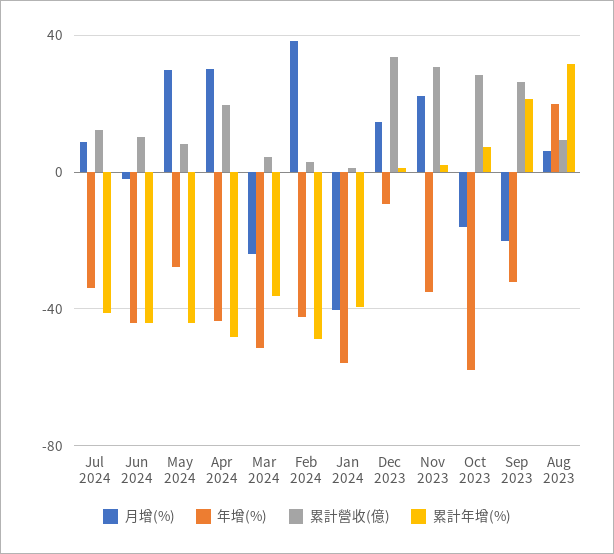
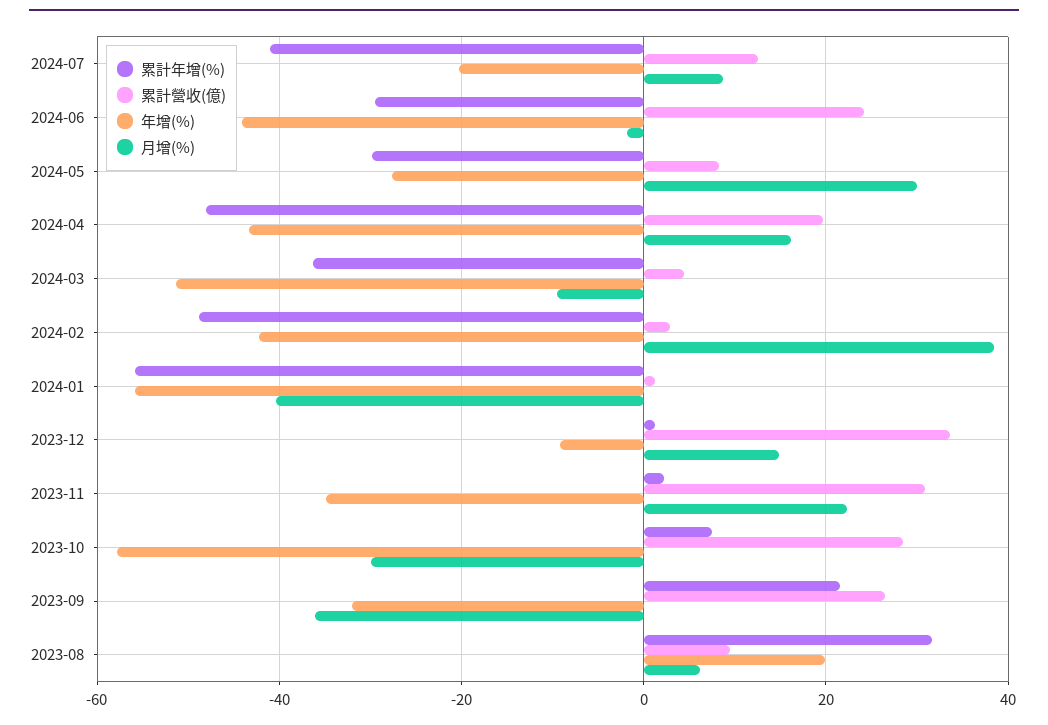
年增(%), Jul 2024: -35 -> -20
累計營收(億), Jun 2024: 10 -> 24
累計年增(%), Jun 2024: -45 -> -30
累計年增(%), May 2024: -45 -> -30
月增(%), Apr 2024: 30 -> 16
月增(%), Mar 2024: -25 -> -10
累計年增(%), Jan 2024: -40 -> -56
月增(%), Oct 2023: -15 -> -30
月增(%), Sep 2023: -20 -> -36

